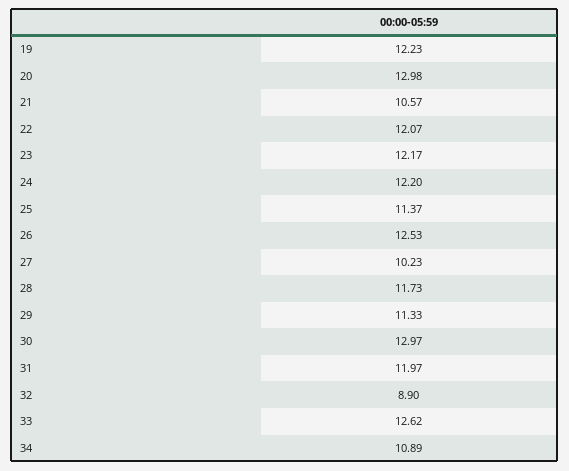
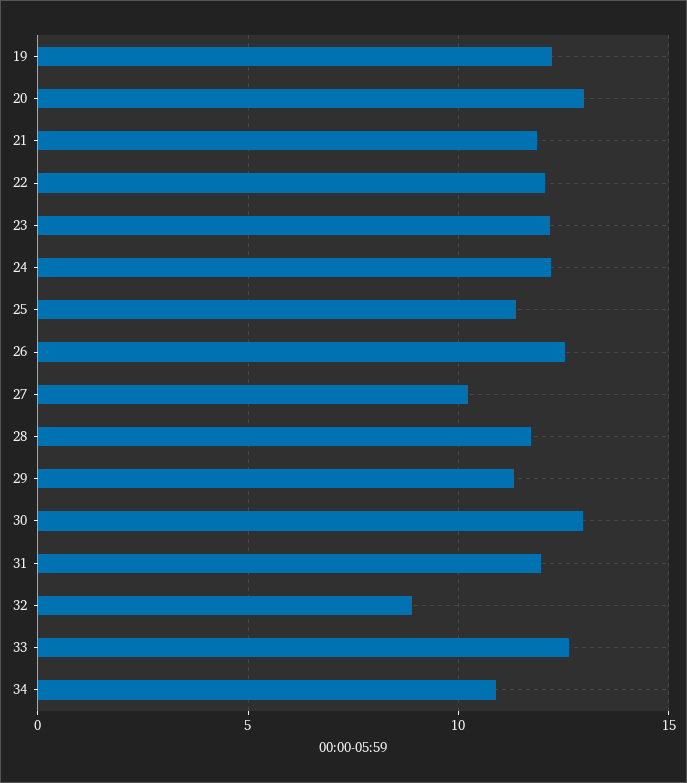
21: 10.57 -> 12

